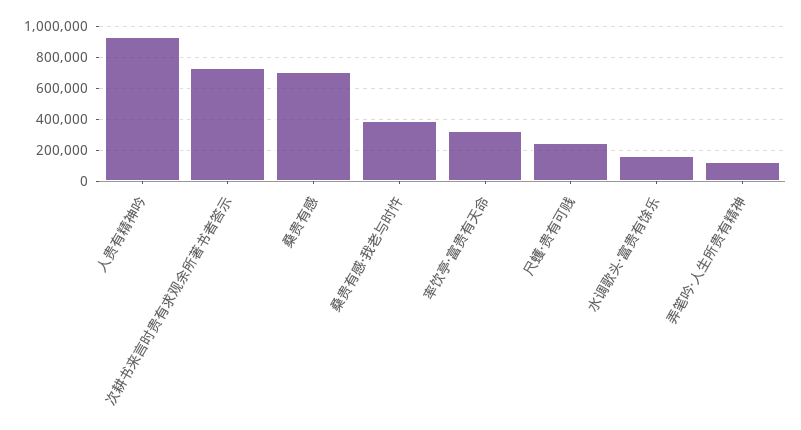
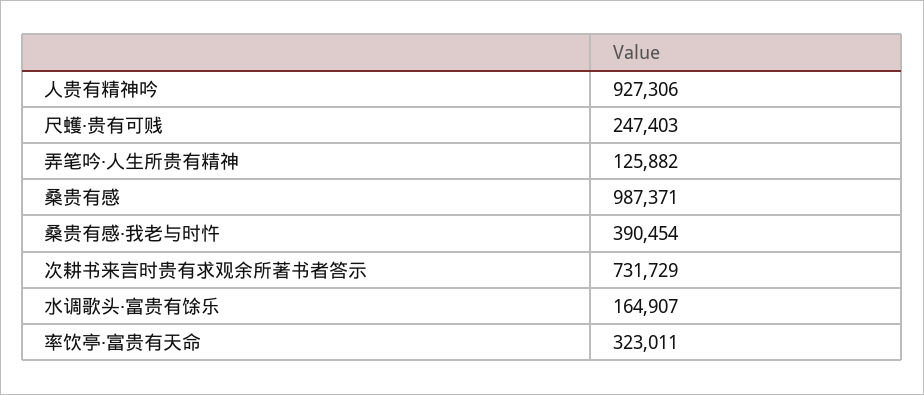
桑贵有感: 700000 -> 987371

